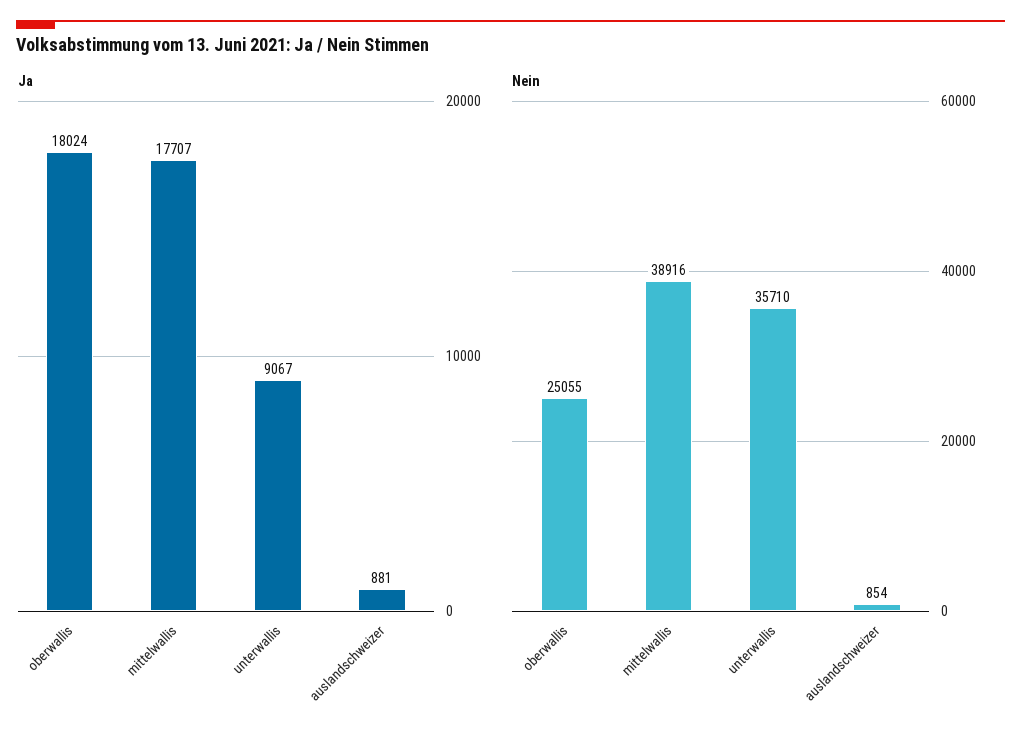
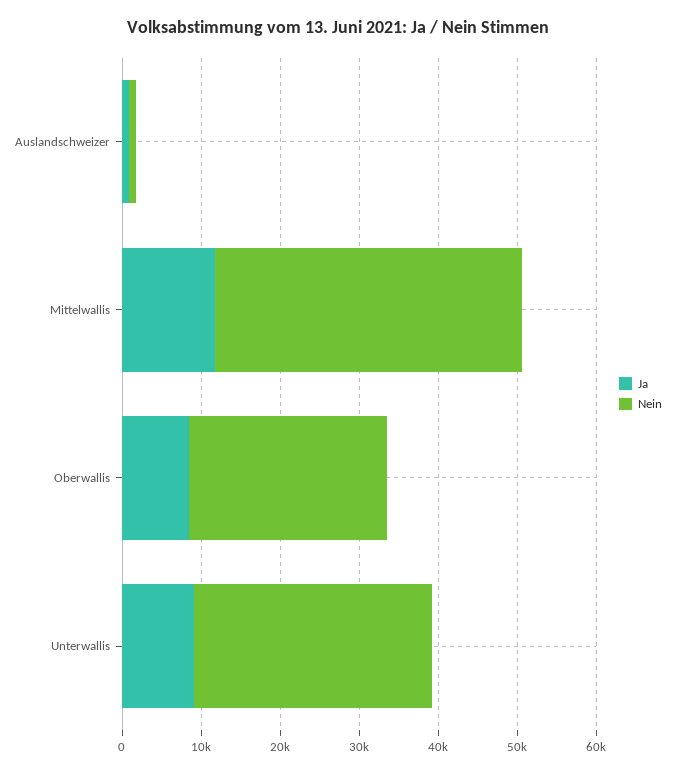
Ja, oberwallis: 18024 -> 8000
Ja, mittelwallis: 17707 -> 12000
Nein, unterwallis: 35710 -> 30000

